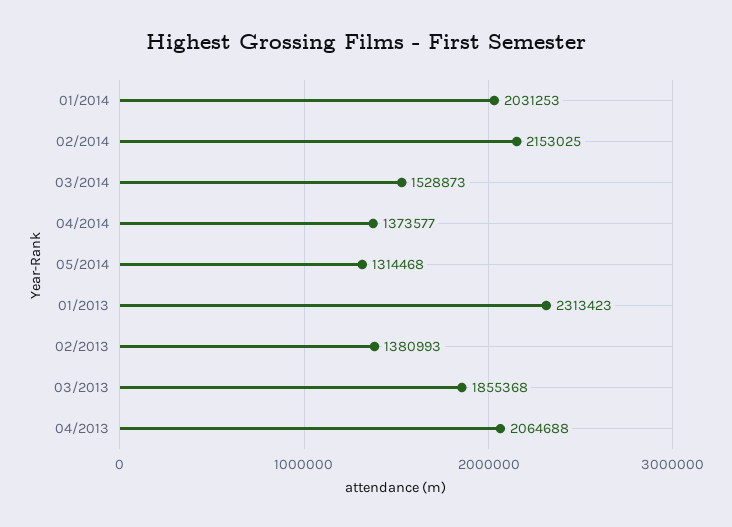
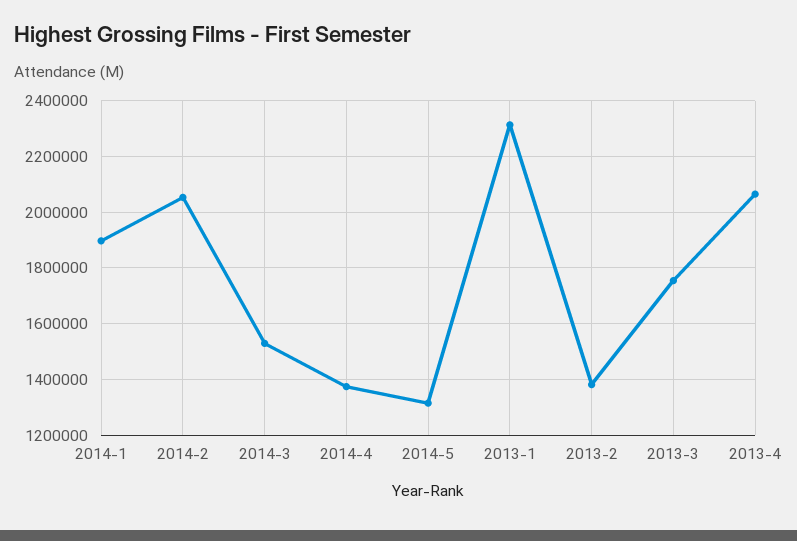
01/2014: 2031253 -> 1900000
02/2014: 2153025 -> 2050000
03/2013: 1855368 -> 1750000

